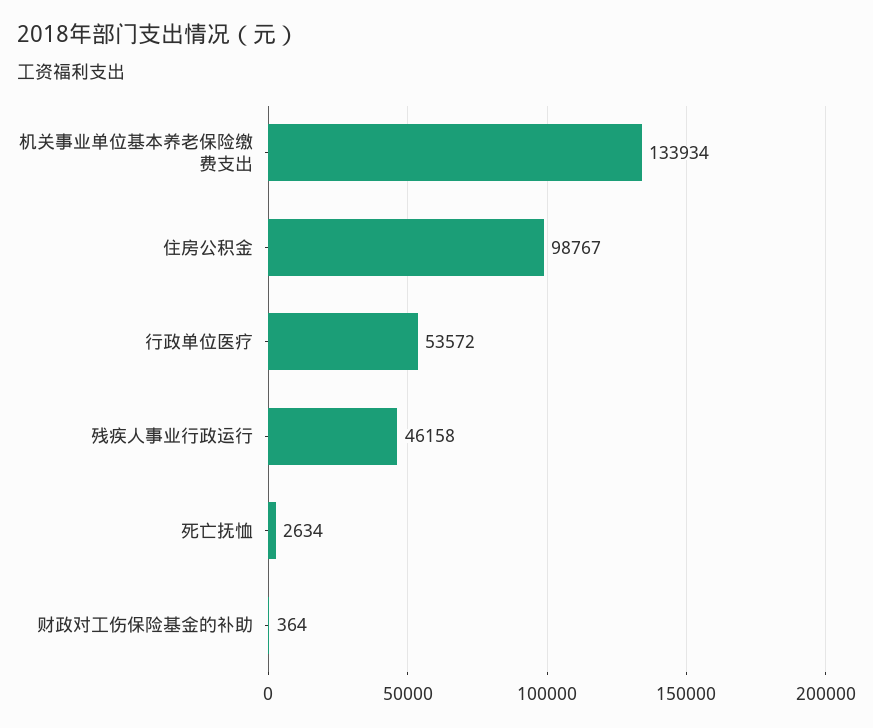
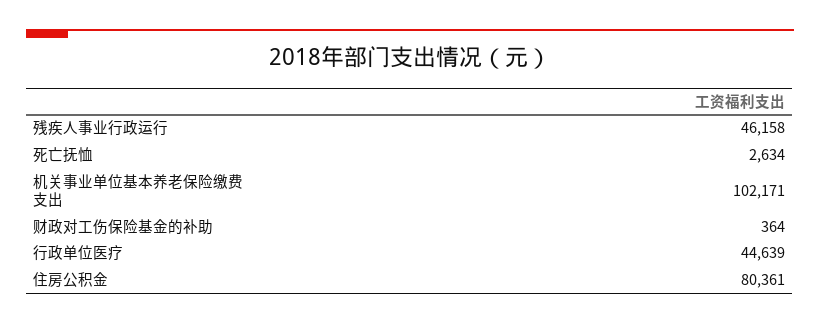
机关事业单位基本养老保险缴费支出: 133934 -> 102171
住房公积金: 98767 -> 80361
行政单位医疗: 53572 -> 44639

